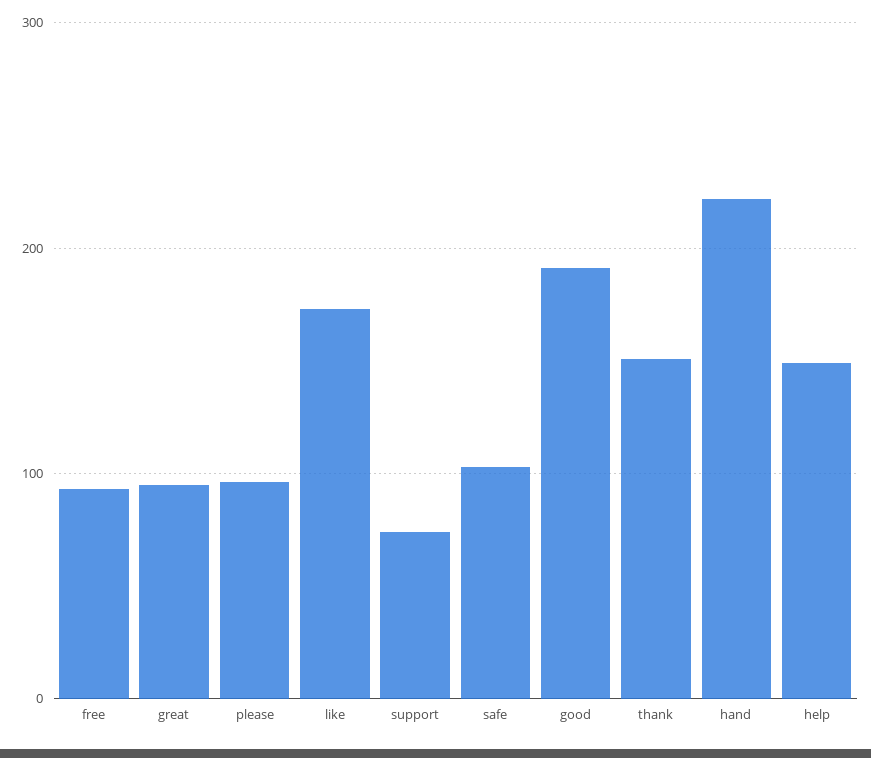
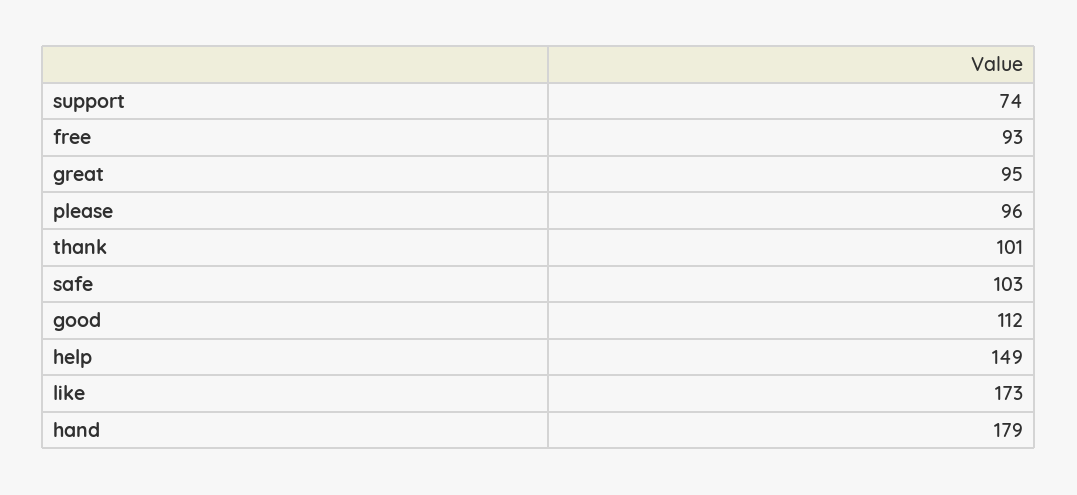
good: 190 -> 112
thank: 150 -> 101
hand: 220 -> 179

